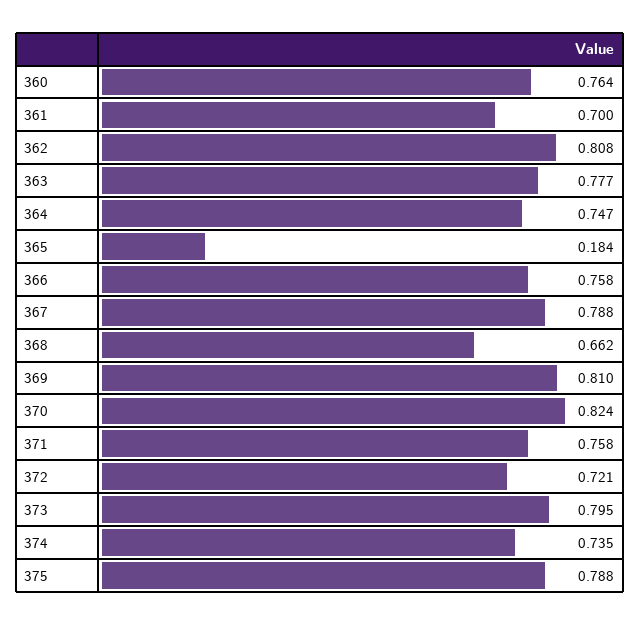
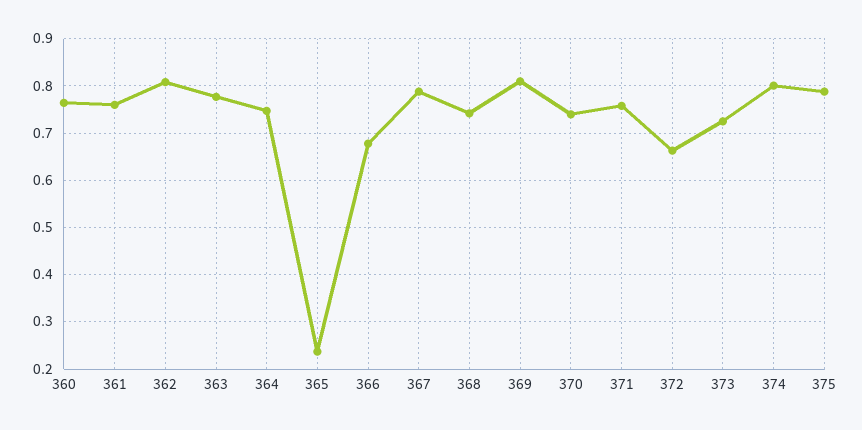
361: 0.7 -> 0.76
365: 0.184 -> 0.24
366: 0.758 -> 0.68
368: 0.662 -> 0.74
370: 0.824 -> 0.74
372: 0.721 -> 0.66
373: 0.795 -> 0.72
374: 0.735 -> 0.8

